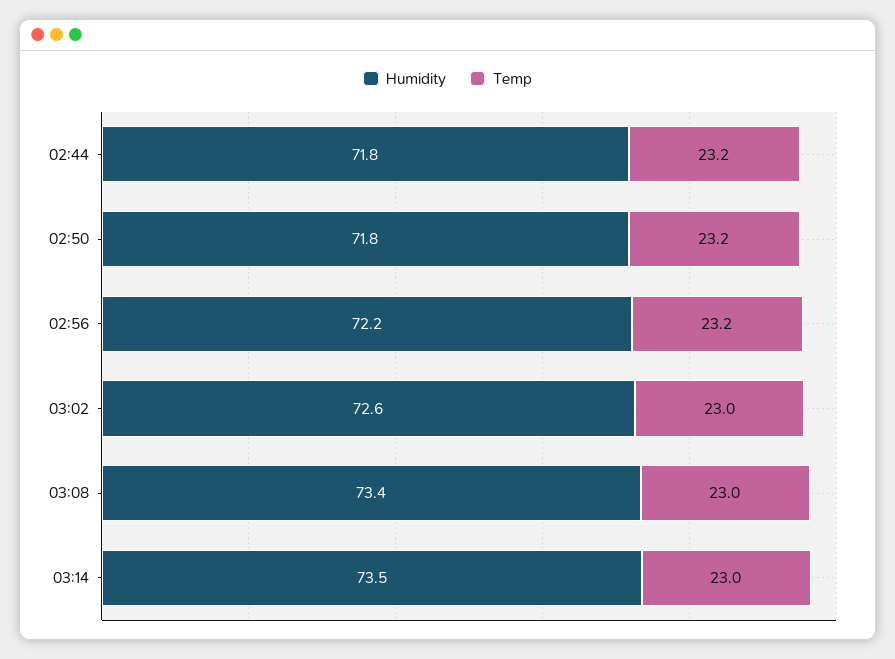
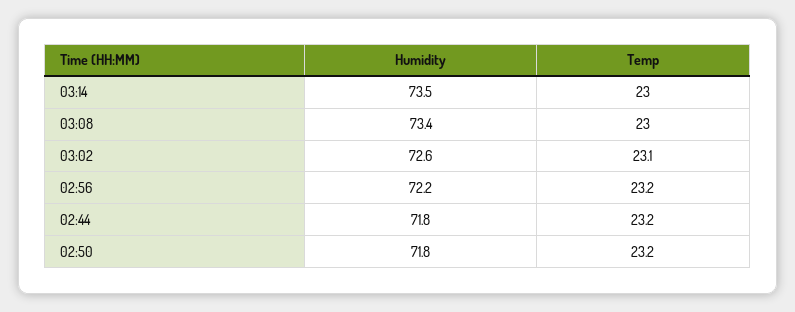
Temp, 03:02: 23 -> 23.1

